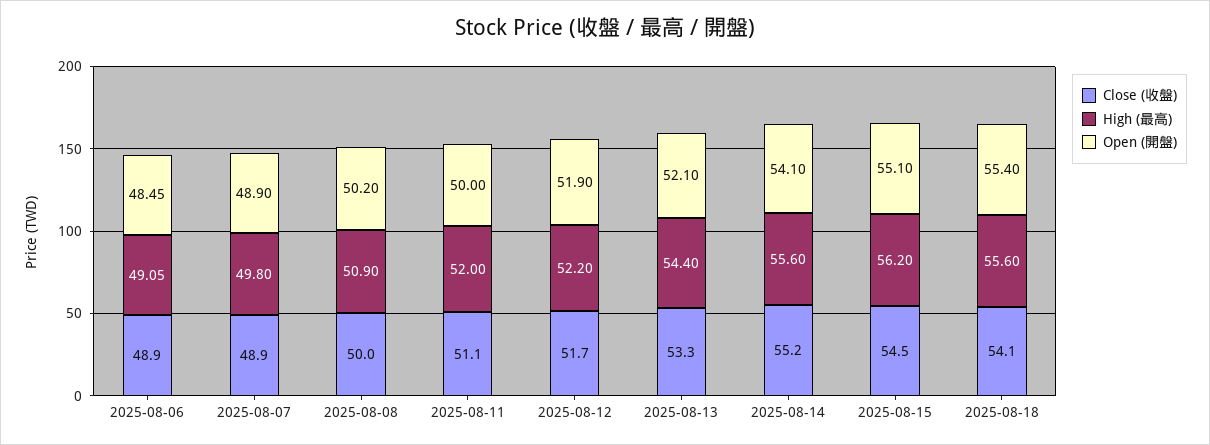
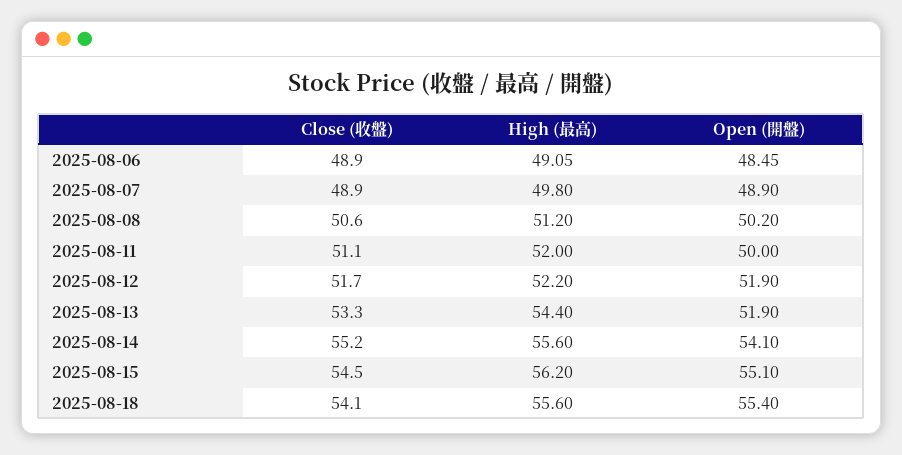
Close (收盤), 2025-08-08: 50 -> 50.6
High (最高), 2025-08-08: 50.9 -> 51.2
Open (開盤), 2025-08-13: 52.1 -> 51.9

